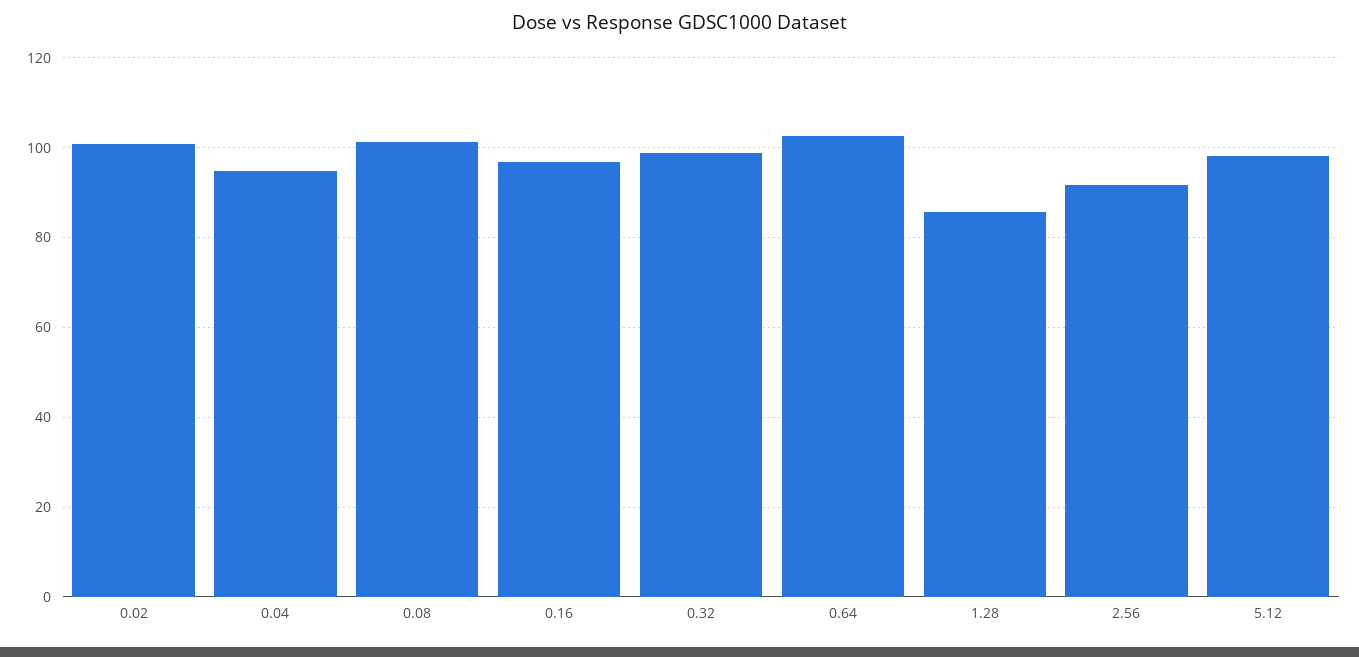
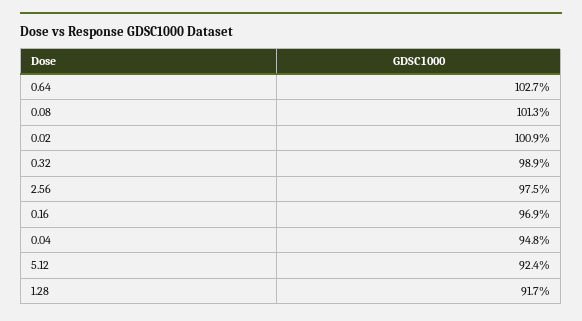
1.28: 86 -> 91.7
2.56: 92 -> 97.5
5.12: 98 -> 92.4

